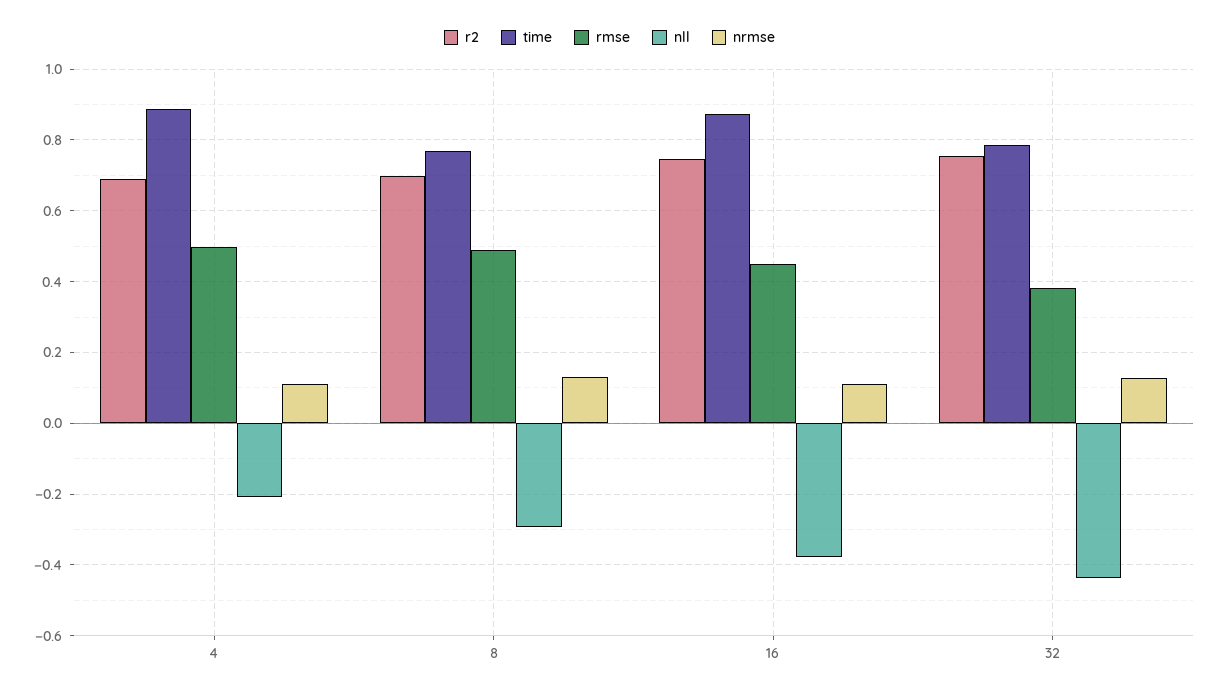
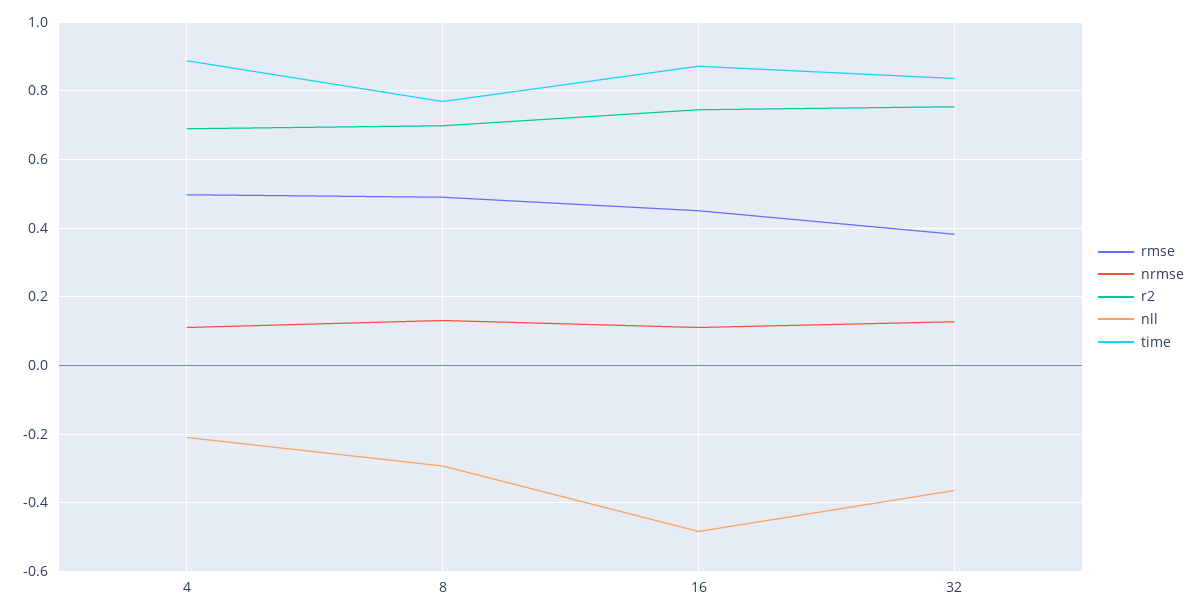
nll, 16: -0.38 -> -0.48
time, 32: 0.78 -> 0.84
nll, 32: -0.44 -> -0.36

